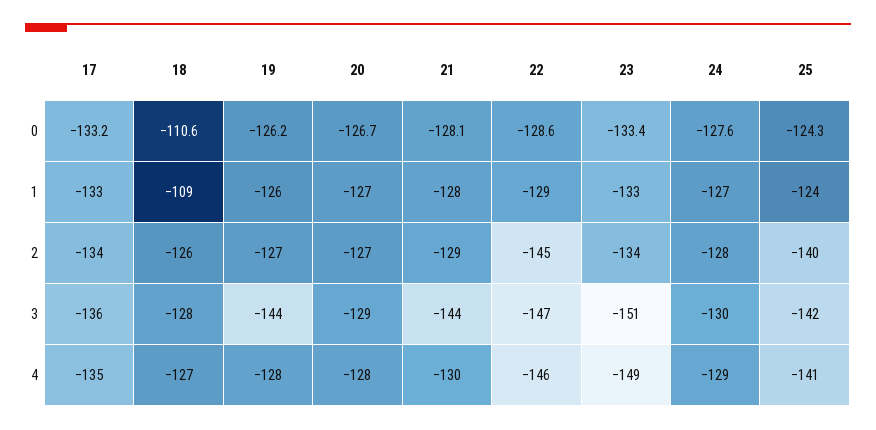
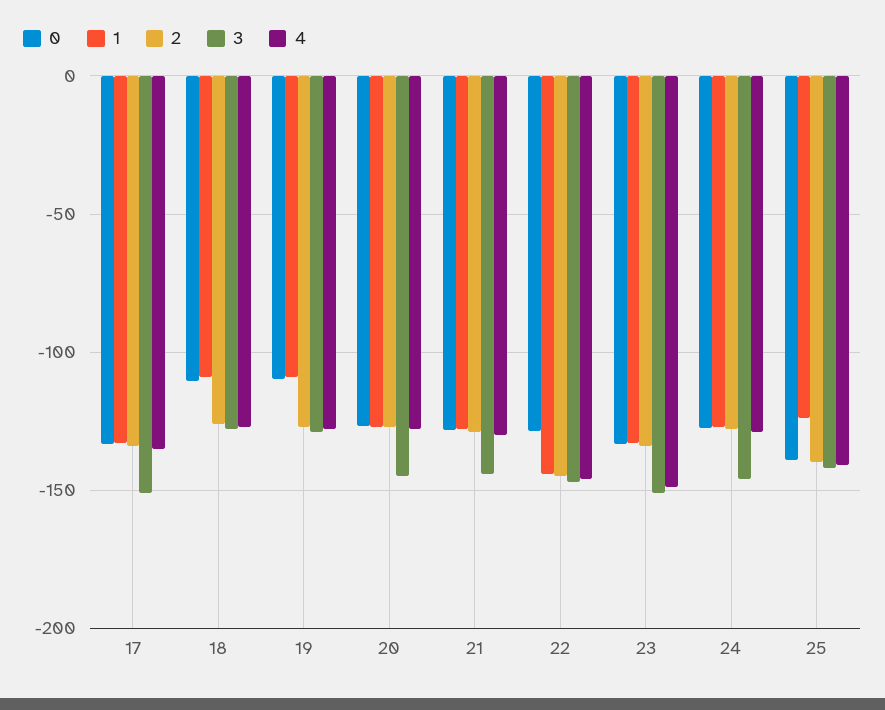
0, 19: -126.2 -> -110
0, 25: -124.3 -> -140
1, 19: -126 -> -110
1, 22: -129 -> -145
3, 17: -136 -> -150
3, 19: -144 -> -130
3, 20: -129 -> -145
3, 24: -130 -> -145

